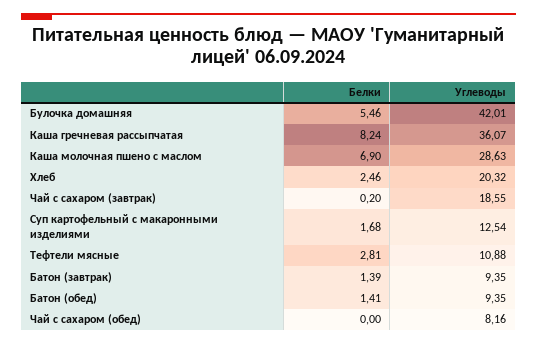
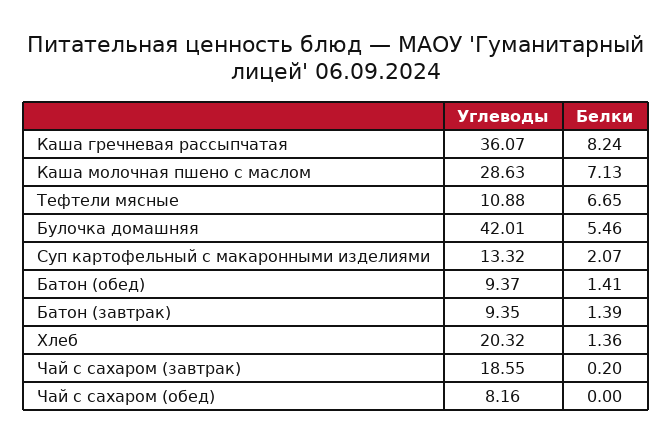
Белки, Каша молочная пшено с маслом: 6.9 -> 7.13
Белки, Хлеб: 2.46 -> 1.36
Белки, Суп картофельный с макаронными изделиями: 1.68 -> 2.07
Углеводы, Суп картофельный с макаронными изделиями: 12.54 -> 13.32
Белки, Тефтели мясные: 2.81 -> 6.65
Углеводы, Батон (обед): 9.35 -> 9.37

